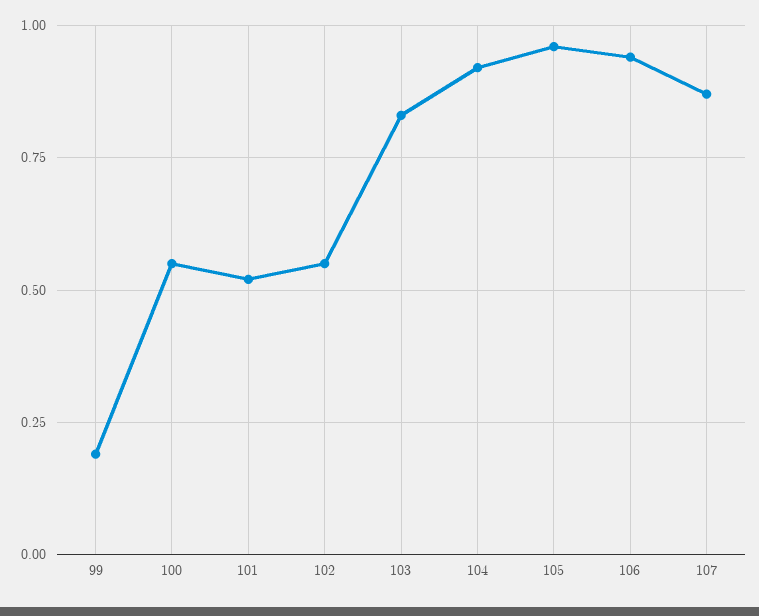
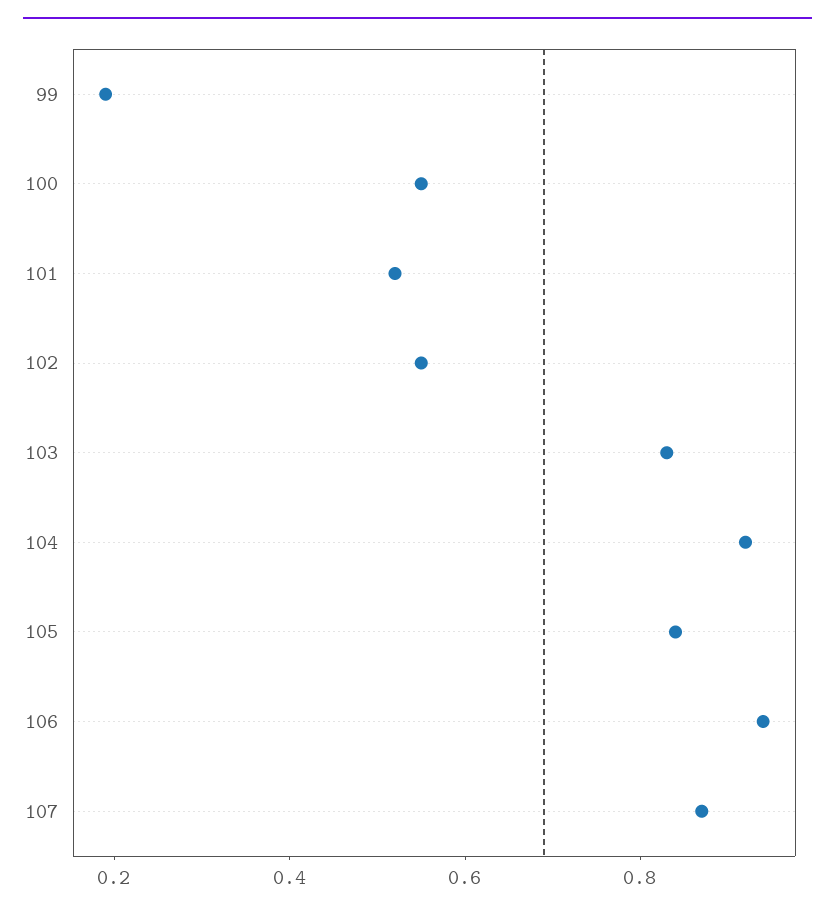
105: 0.95 -> 0.85

